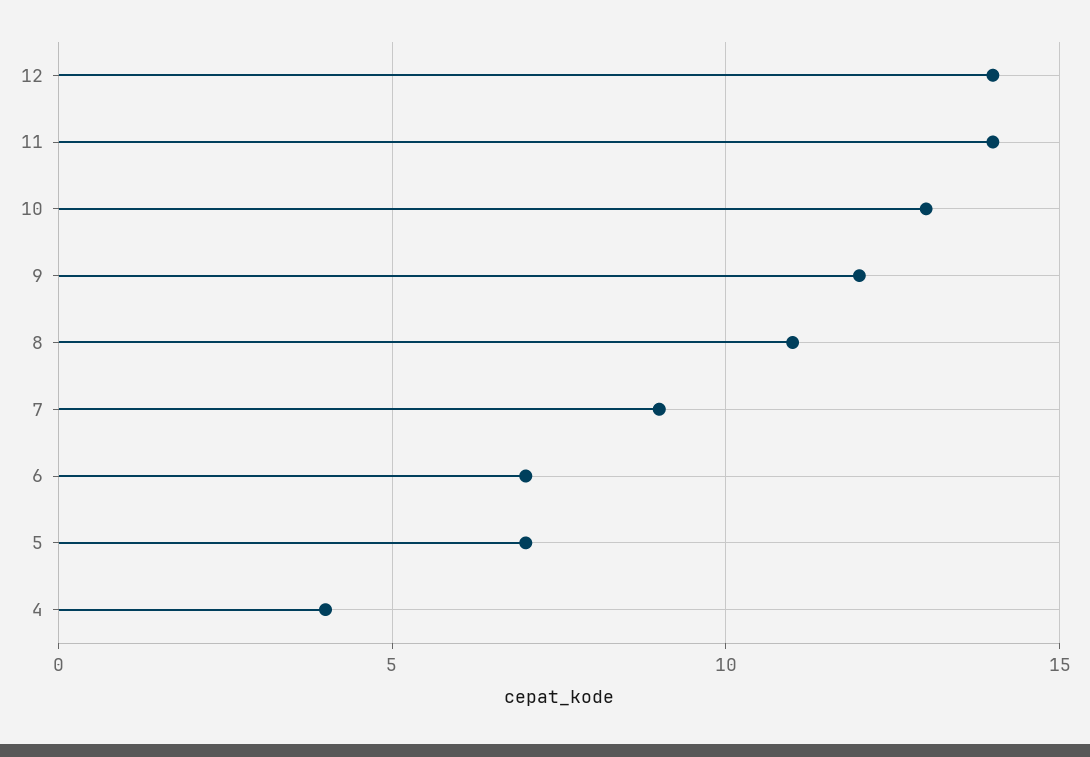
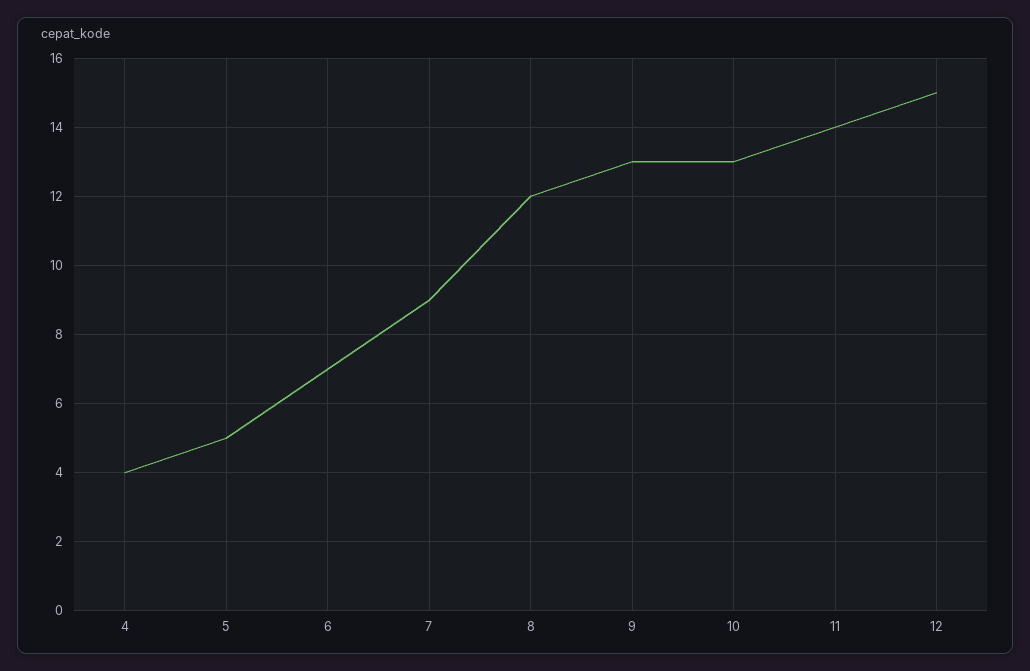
12: 14 -> 15
9: 12 -> 13
8: 11 -> 12
5: 7 -> 5

